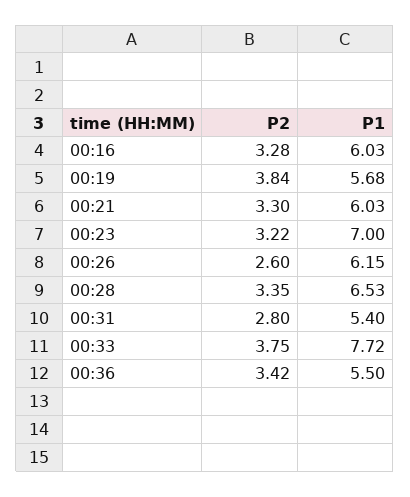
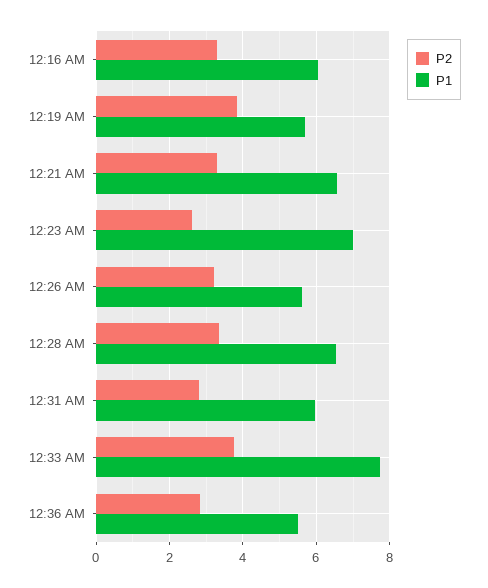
P1, 00:21: 6.03 -> 6.6
P2, 00:23: 3.22 -> 2.6
P2, 00:26: 2.6 -> 3.2
P1, 00:26: 6.15 -> 5.6
P1, 00:31: 5.4 -> 6
P2, 00:36: 3.42 -> 2.8

